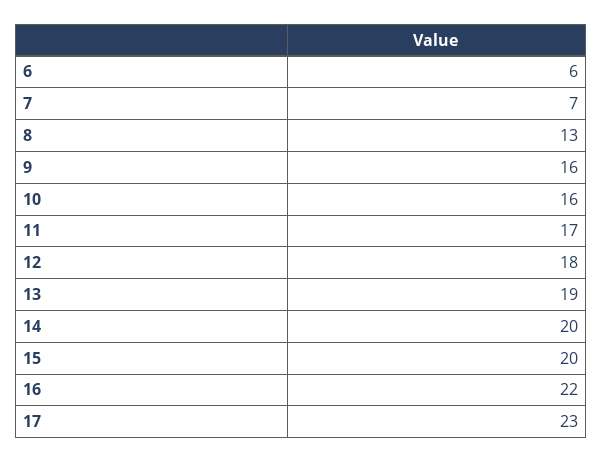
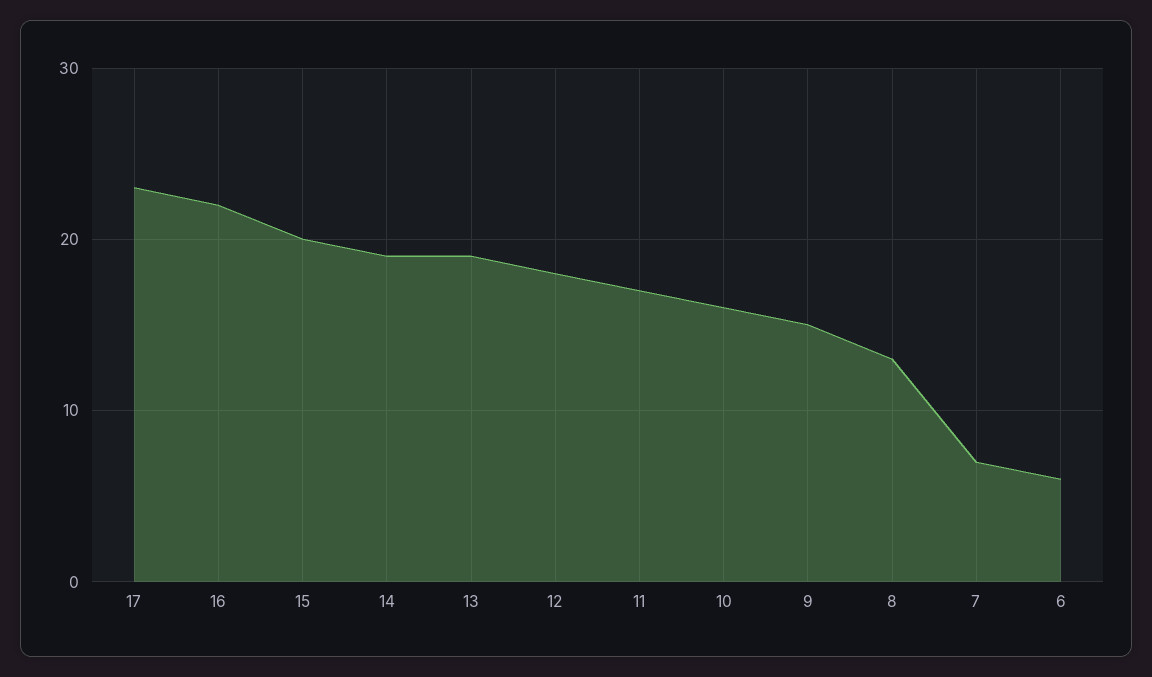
9: 16 -> 15
14: 20 -> 19

